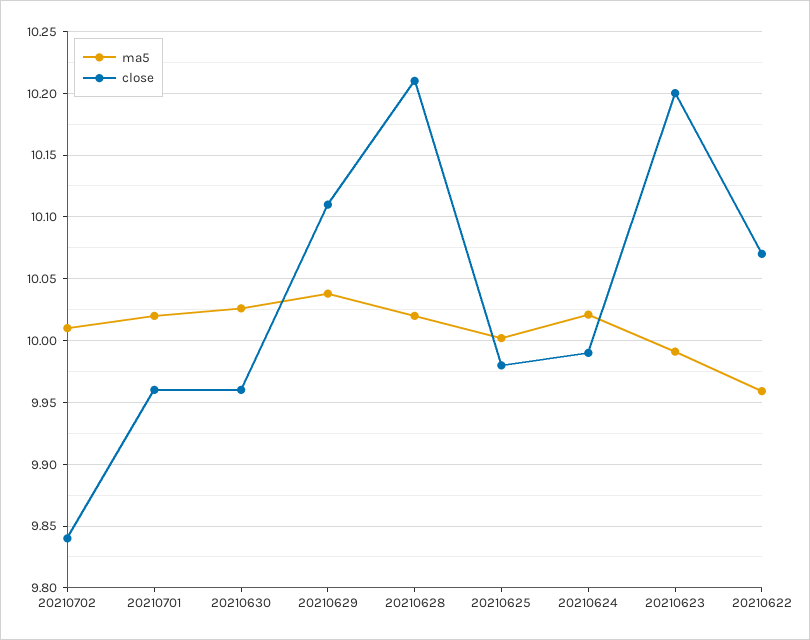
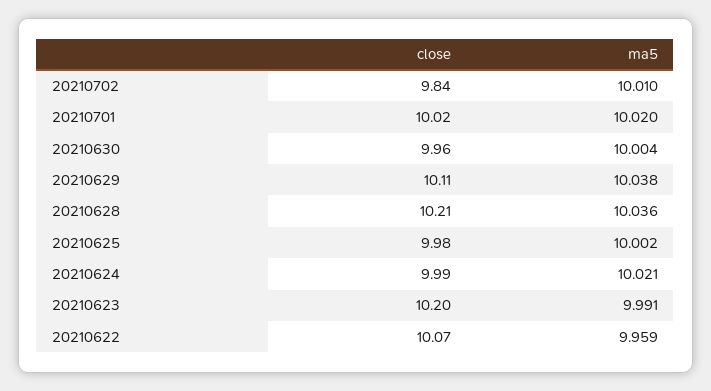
close, 20210701: 9.96 -> 10.02
ma5, 20210630: 10.025 -> 10.004
ma5, 20210628: 10.02 -> 10.036

